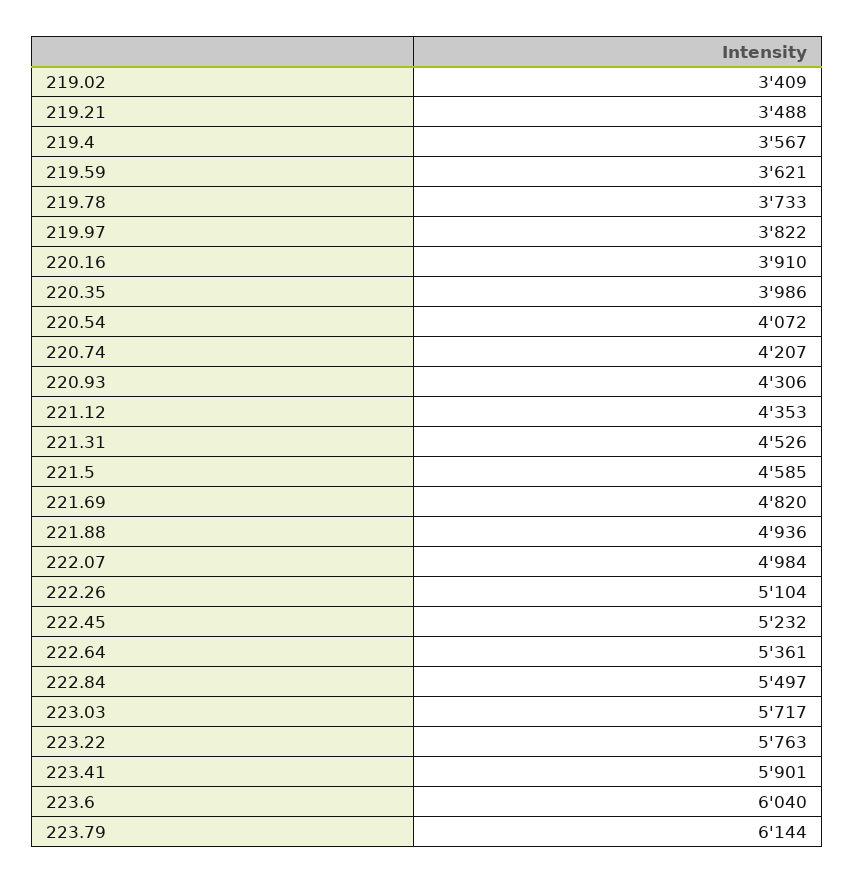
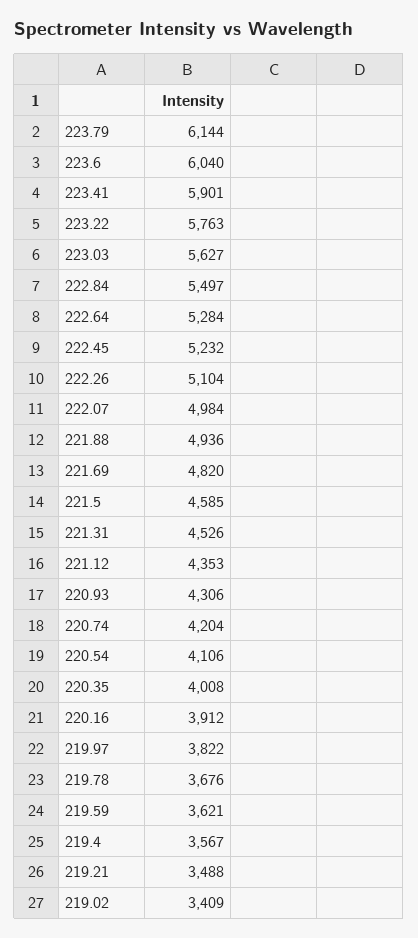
219.78: 3733 -> 3676
220.16: 3910 -> 3912
220.35: 3986 -> 4008
220.54: 4072 -> 4106
220.74: 4207 -> 4204
222.64: 5361 -> 5284
223.03: 5717 -> 5627

